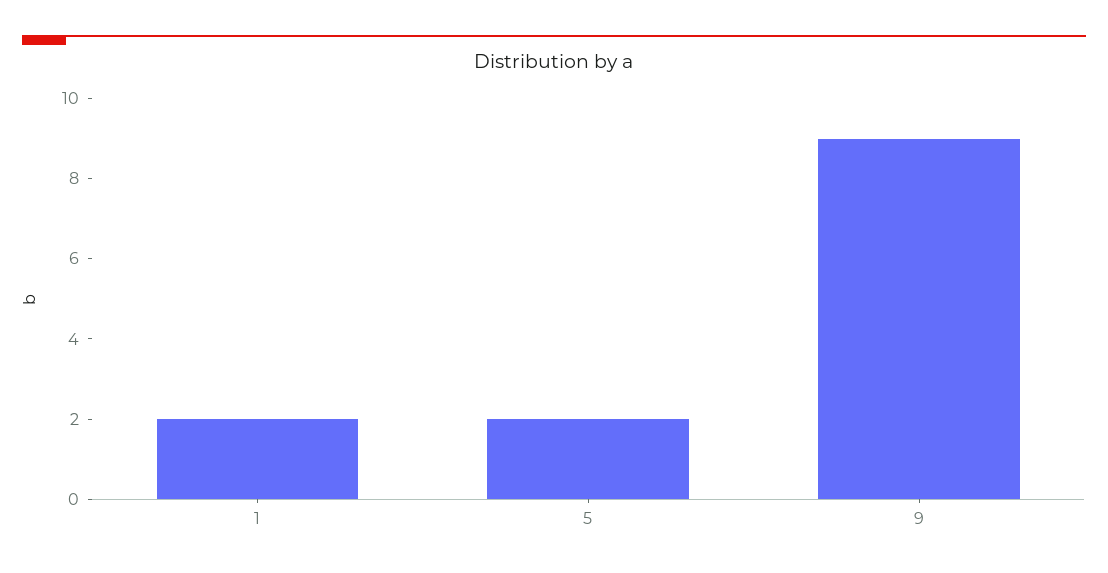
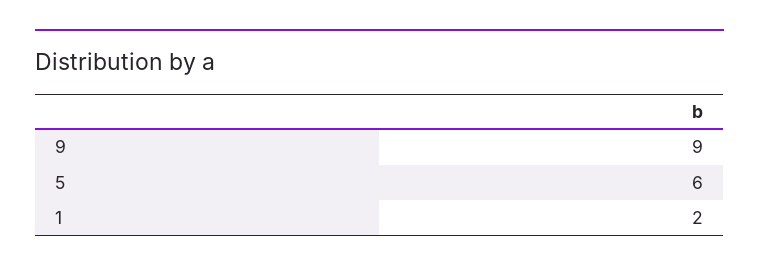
5: 2 -> 6

